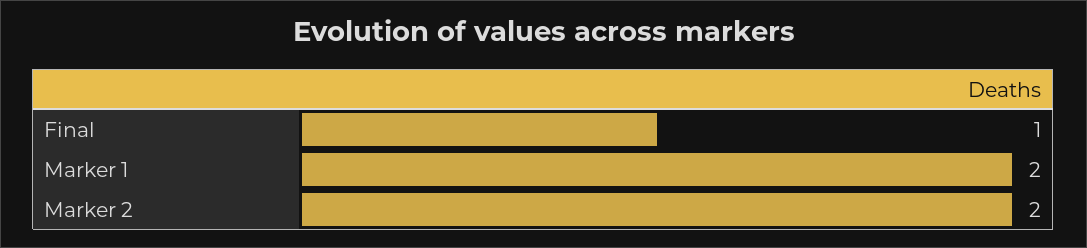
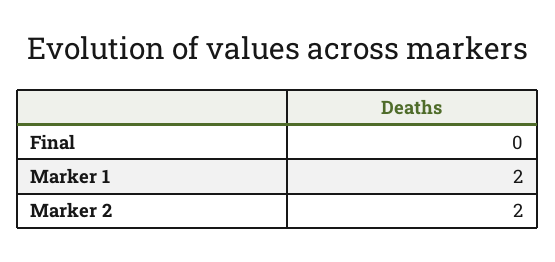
Final: 1 -> 0

